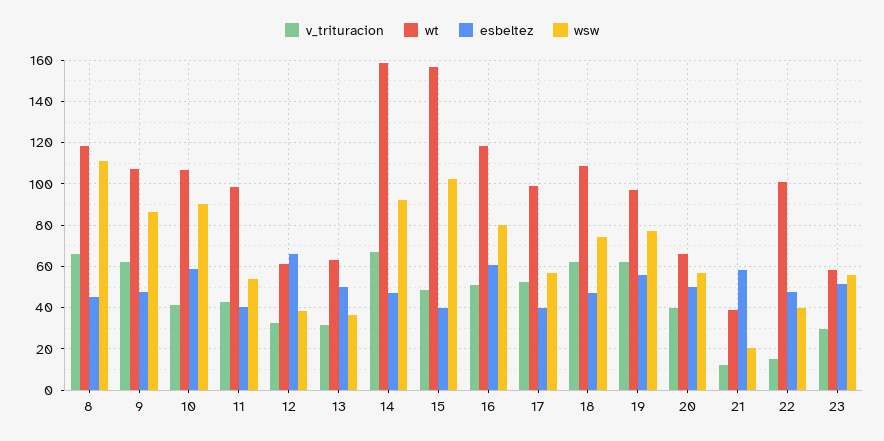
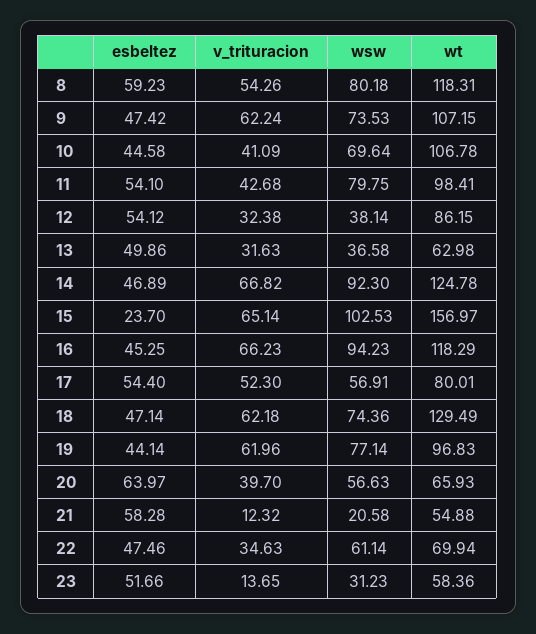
v_trituracion, 8: 65 -> 54.26
esbeltez, 8: 45 -> 59.23
wsw, 8: 110 -> 80.18
wsw, 9: 85 -> 73.53
esbeltez, 10: 60 -> 44.58
wsw, 10: 90 -> 69.64
esbeltez, 11: 40 -> 54.1
wsw, 11: 55 -> 79.75
wt, 12: 60 -> 86.15
esbeltez, 12: 65 -> 54.12
wt, 14: 160 -> 124.78
v_trituracion, 15: 50 -> 65.14
esbeltez, 15: 40 -> 23.7
v_trituracion, 16: 50 -> 66.23
esbeltez, 16: 60 -> 45.25
wsw, 16: 80 -> 94.23
wt, 17: 100 -> 80.01
esbeltez, 17: 40 -> 54.4
wt, 18: 110 -> 129.49
esbeltez, 19: 55 -> 44.14
esbeltez, 20: 50 -> 63.97
wt, 21: 40 -> 54.88
v_trituracion, 22: 15 -> 34.63
wt, 22: 100 -> 69.94
wsw, 22: 40 -> 61.14
v_trituracion, 23: 30 -> 13.65
wsw, 23: 55 -> 31.23

